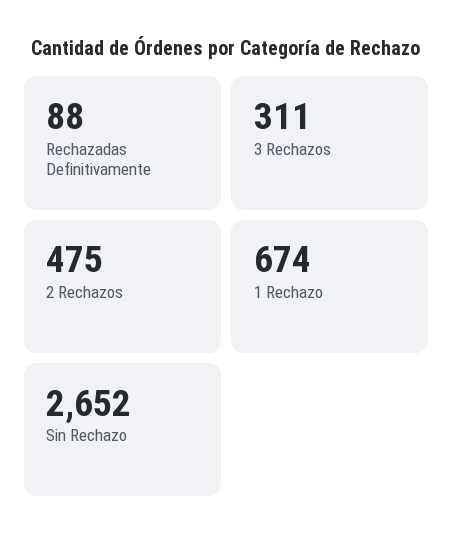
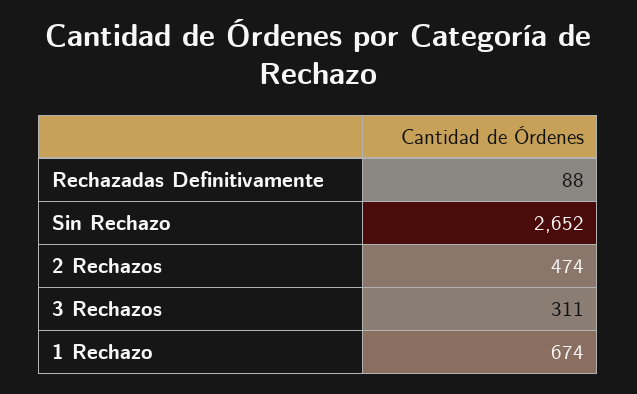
2 Rechazos: 475 -> 474

